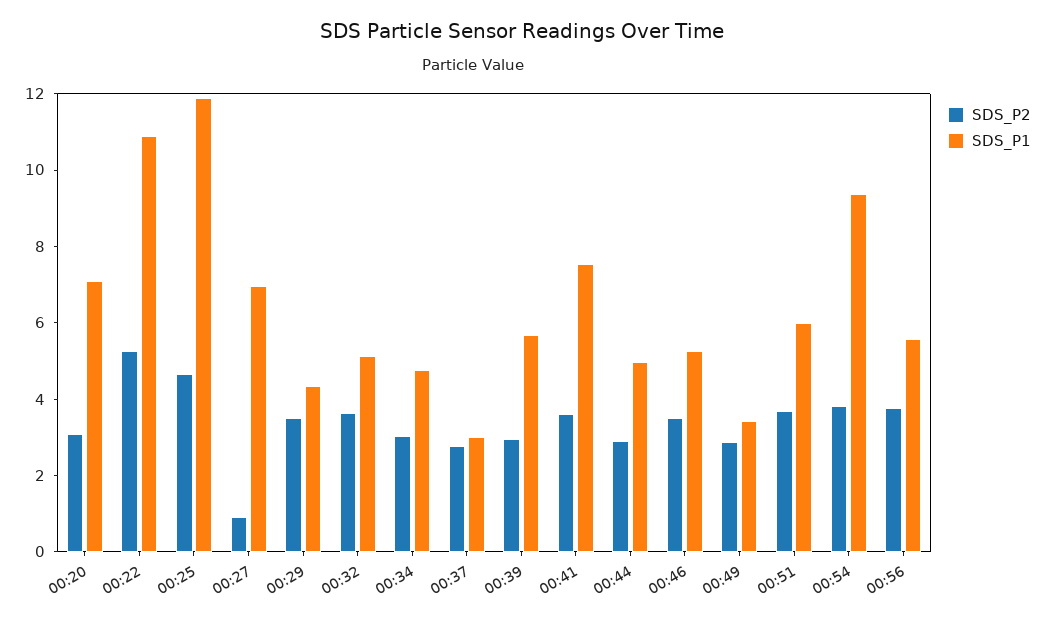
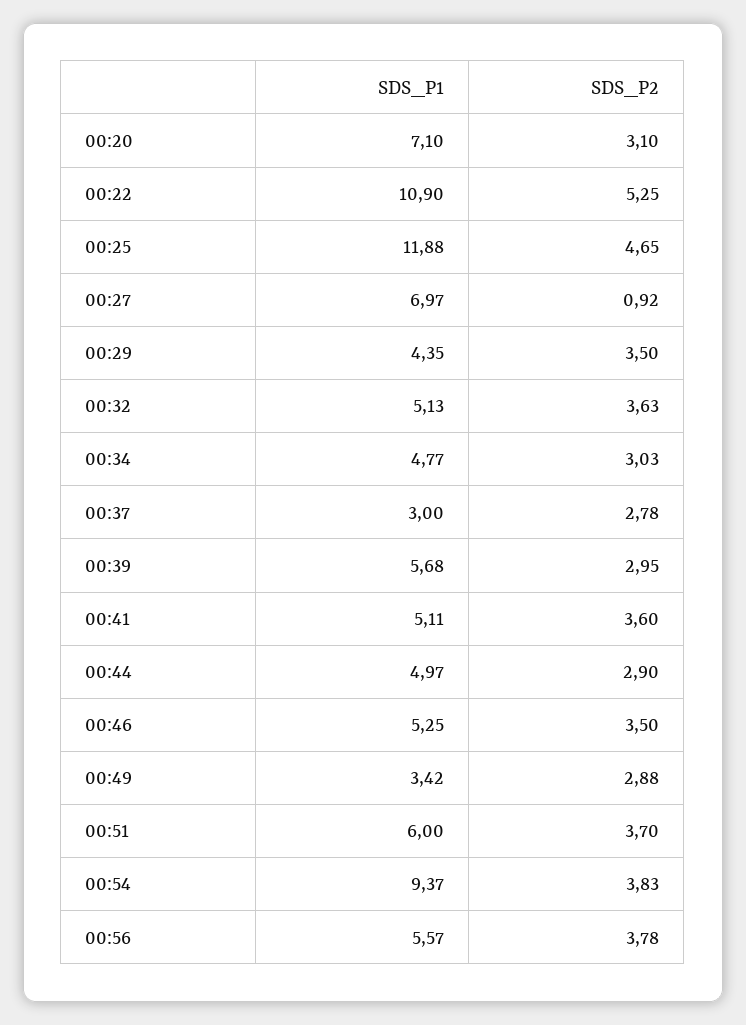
SDS_P1, 00:41: 7.5 -> 5.11

